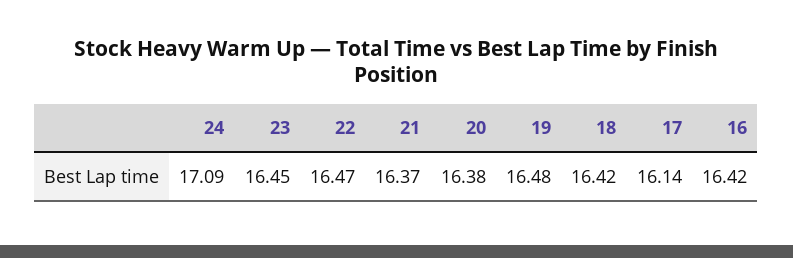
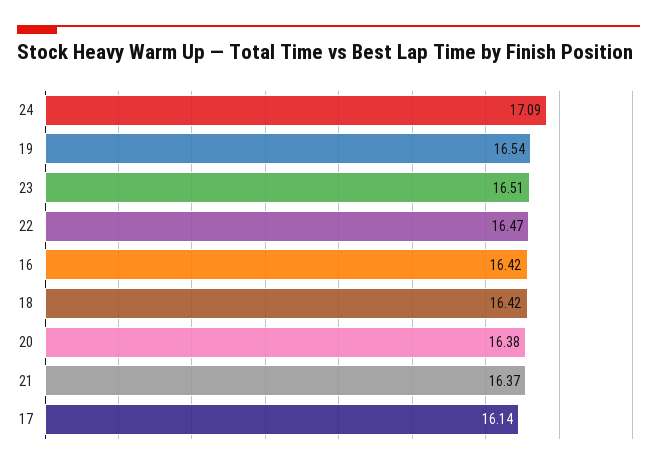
23: 16.45 -> 16.51
19: 16.48 -> 16.54

